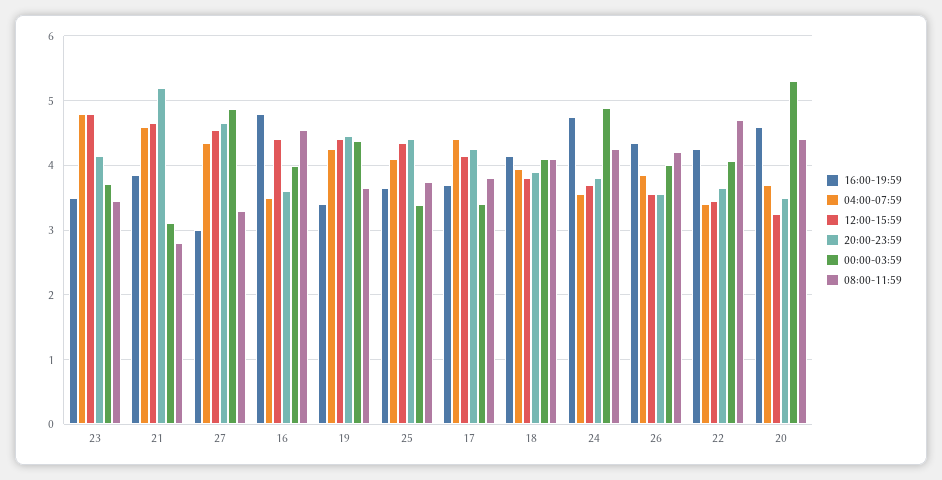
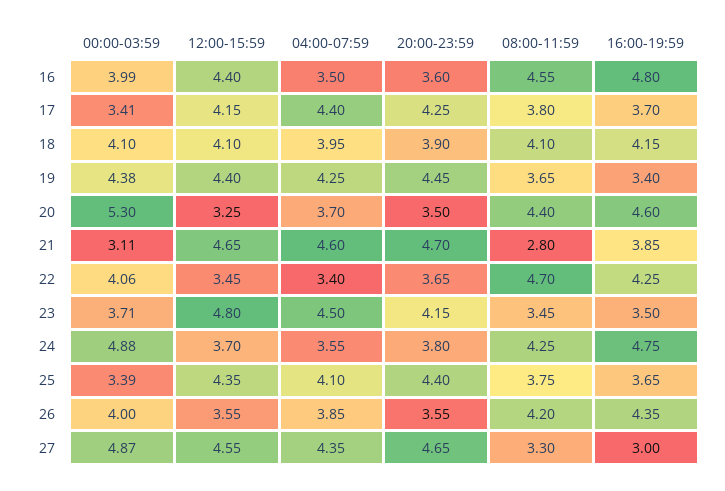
04:00-07:59, 23: 4.8 -> 4.5
20:00-23:59, 21: 5.2 -> 4.7
12:00-15:59, 18: 3.8 -> 4.1

